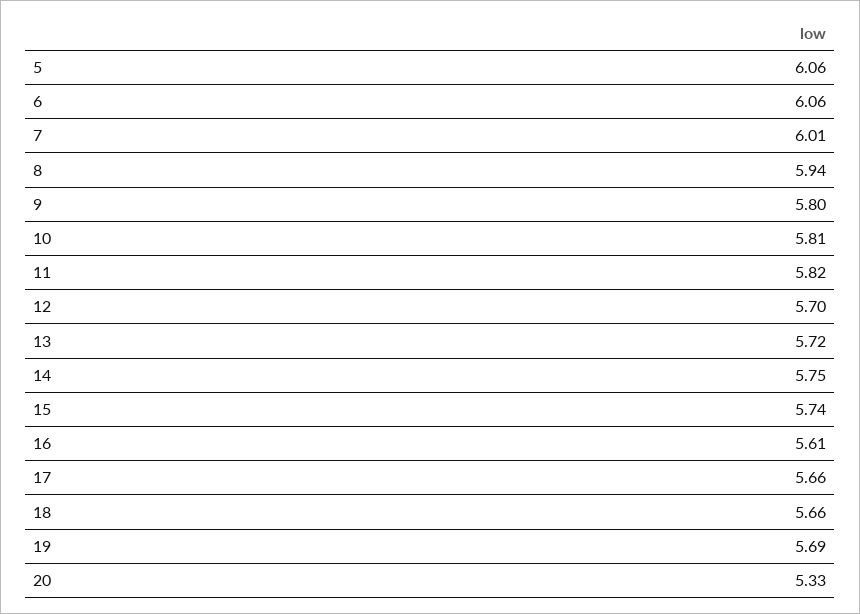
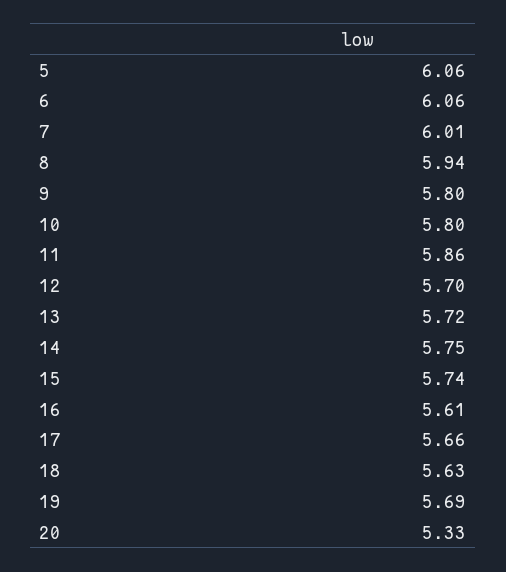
10: 5.81 -> 5.8
11: 5.82 -> 5.86
18: 5.66 -> 5.63

